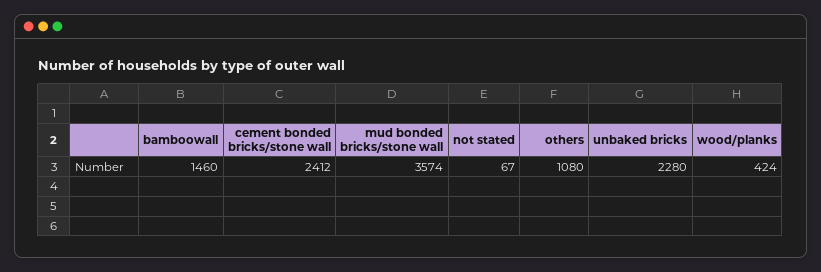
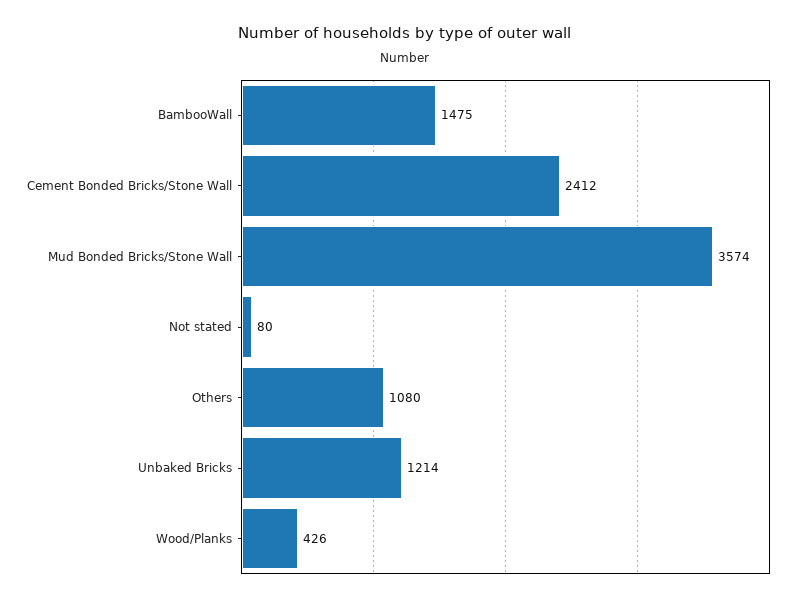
bamboowall: 1460 -> 1475
not stated: 67 -> 80
unbaked bricks: 2280 -> 1214
wood/planks: 424 -> 426

